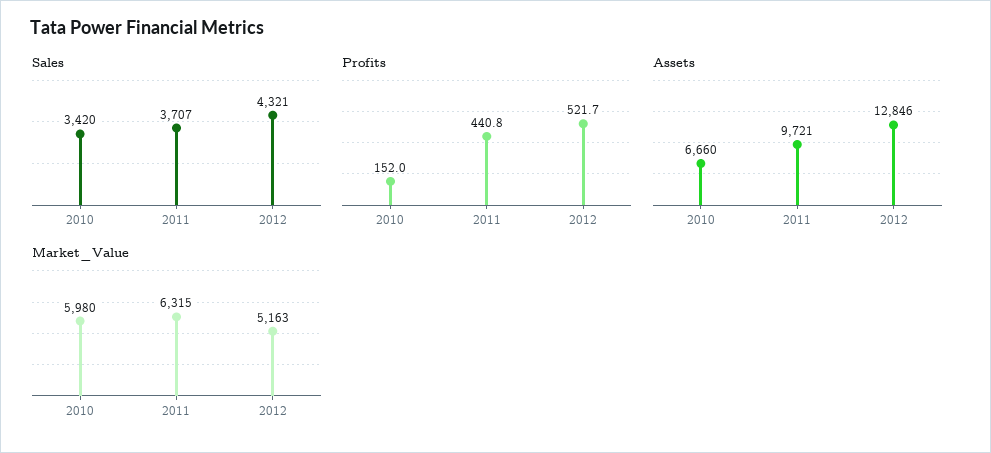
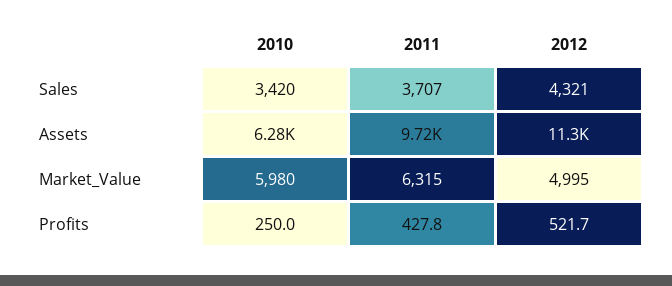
Profits, 2010: 152 -> 250
Profits, 2011: 440.8 -> 427.8
Assets, 2010: 6660 -> 6280
Assets, 2012: 12846 -> 11300
Market_Value, 2012: 5163 -> 4995

